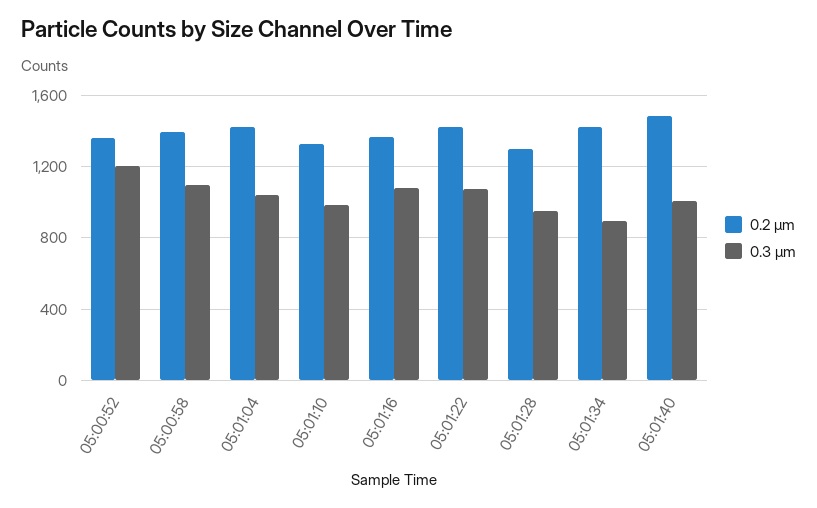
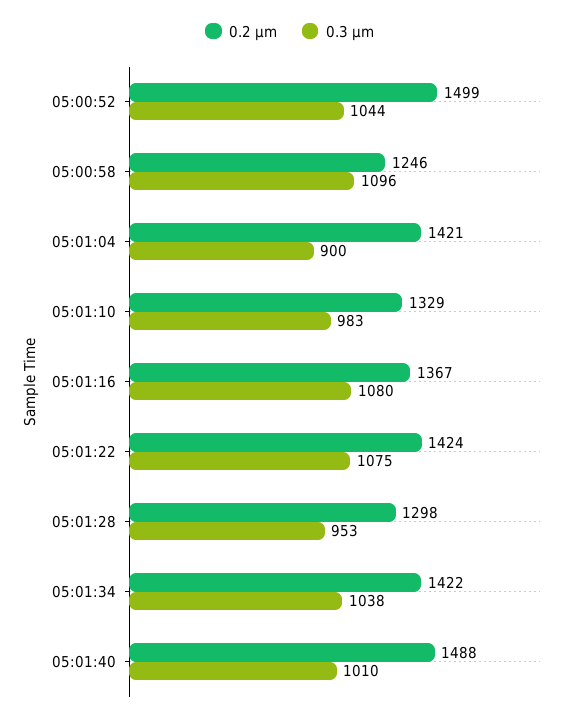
0.2 µm, 05:00:52: 1350 -> 1499
0.3 µm, 05:00:52: 1200 -> 1044
0.2 µm, 05:00:58: 1400 -> 1246
0.3 µm, 05:01:04: 1050 -> 900
0.3 µm, 05:01:34: 900 -> 1038

